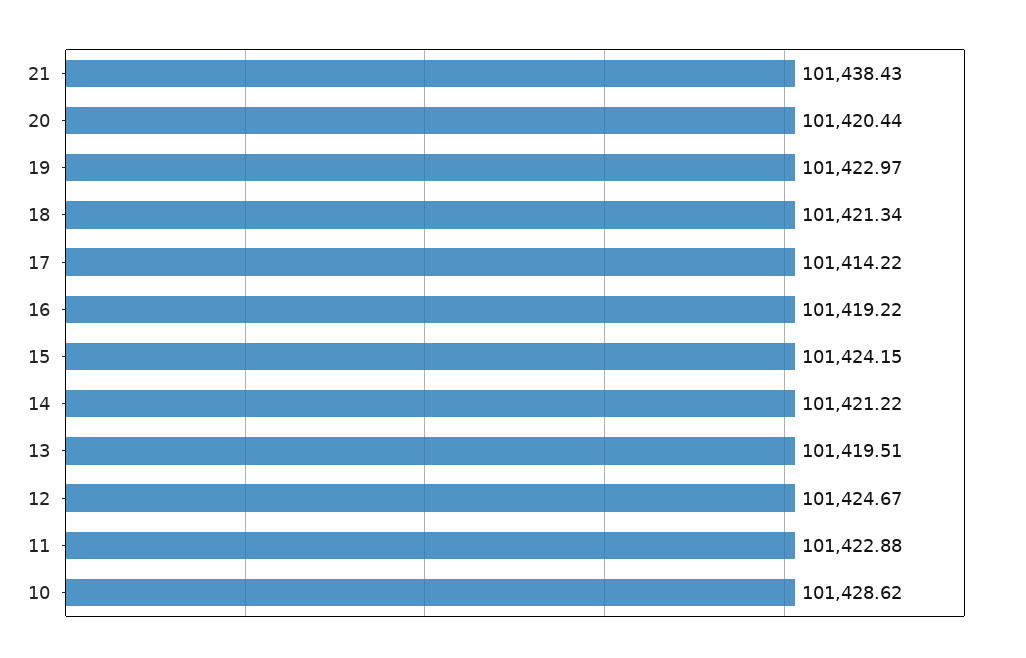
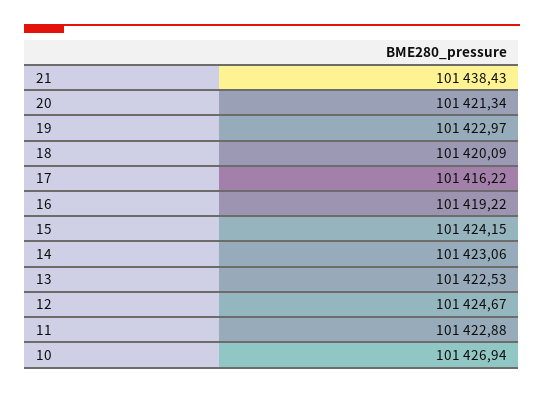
20: 101420.44 -> 101421.34
18: 101421.34 -> 101420.09
17: 101414.22 -> 101416.22
14: 101421.22 -> 101423.06
13: 101419.51 -> 101422.53
10: 101428.62 -> 101426.94

